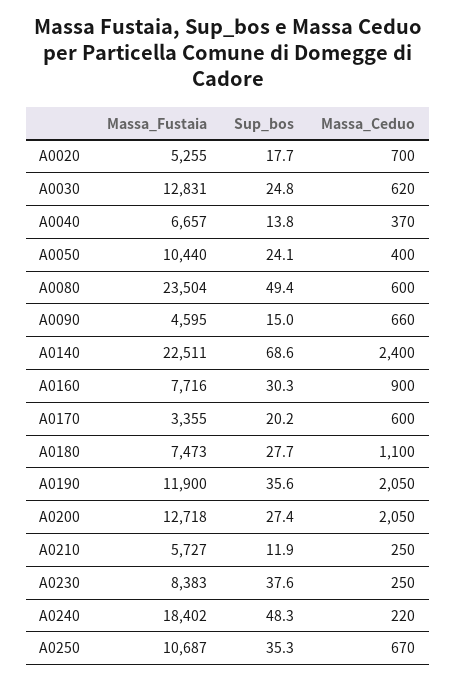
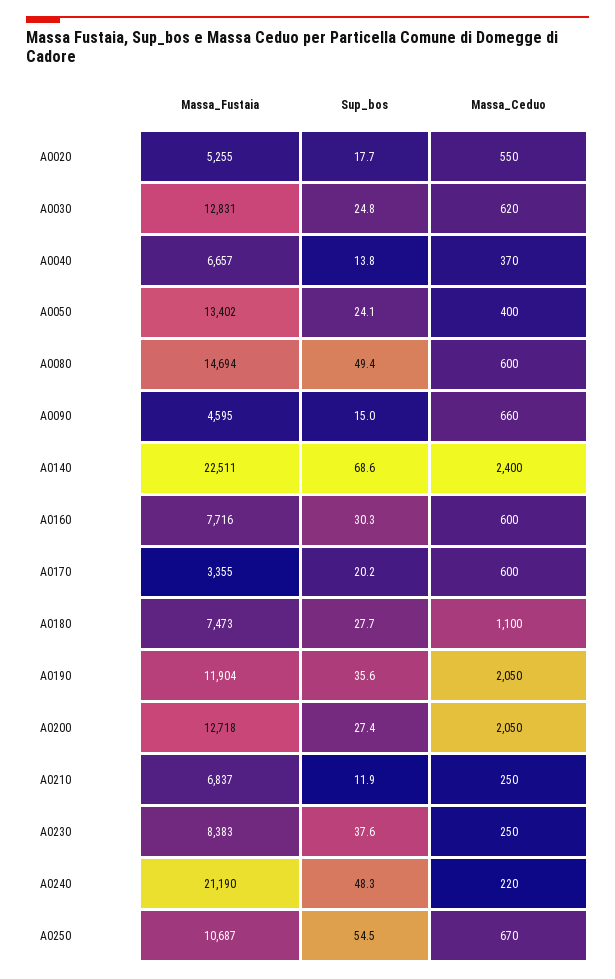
Massa_Ceduo, A0020: 700 -> 550
Massa_Fustaia, A0050: 10440 -> 13402
Massa_Fustaia, A0080: 23504 -> 14694
Massa_Ceduo, A0160: 900 -> 600
Massa_Fustaia, A0190: 11900 -> 11904
Massa_Fustaia, A0210: 5727 -> 6837
Massa_Fustaia, A0240: 18402 -> 21190
Sup_bos, A0250: 35.3 -> 54.5

